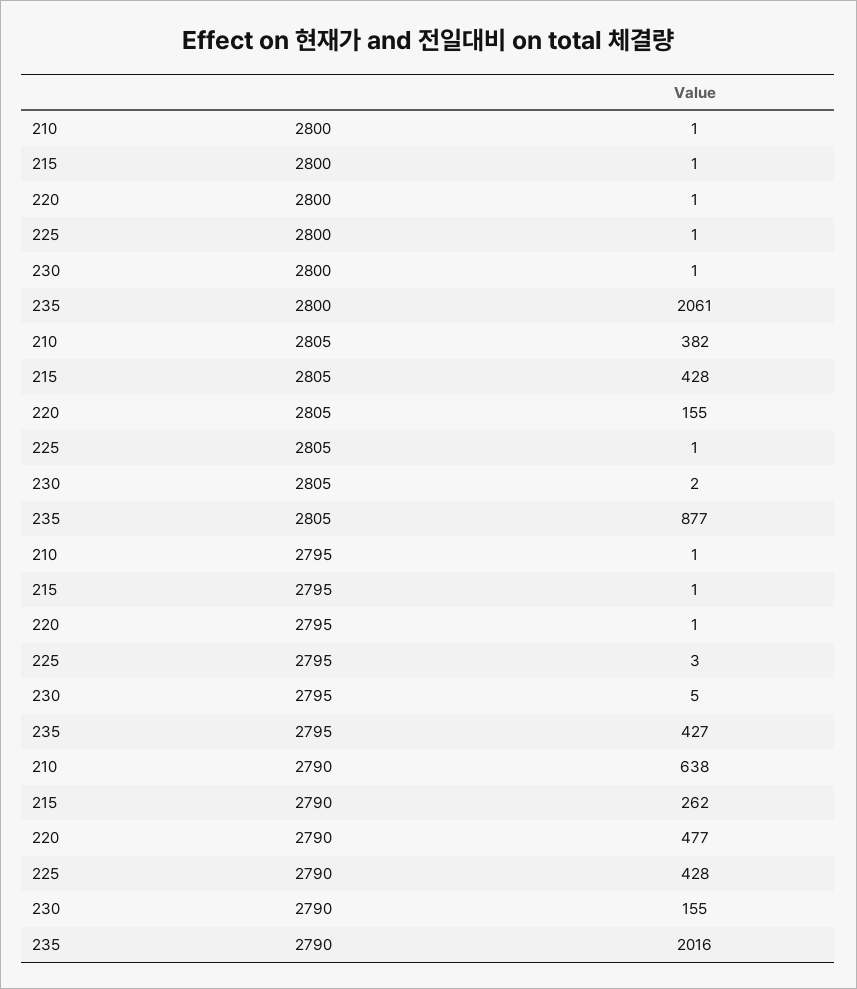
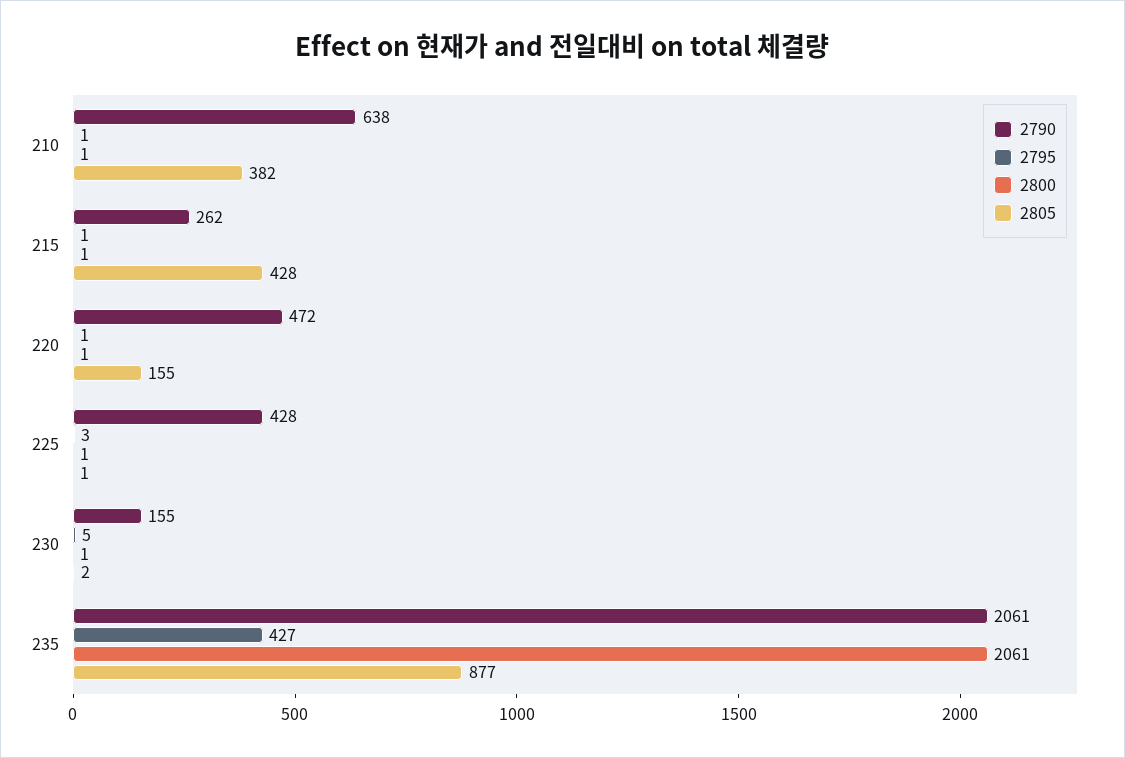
2790, 220: 477 -> 472
2790, 235: 2016 -> 2061

